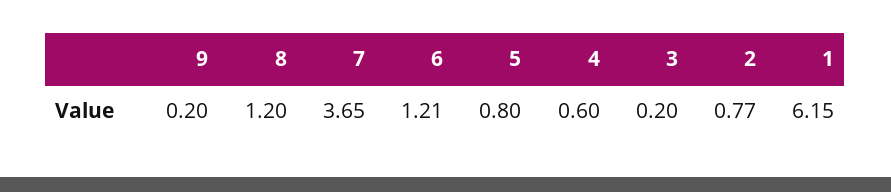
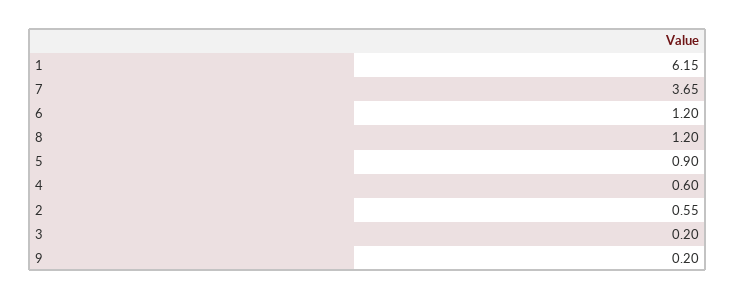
6: 1.21 -> 1.2
5: 0.8 -> 0.9
2: 0.77 -> 0.55

